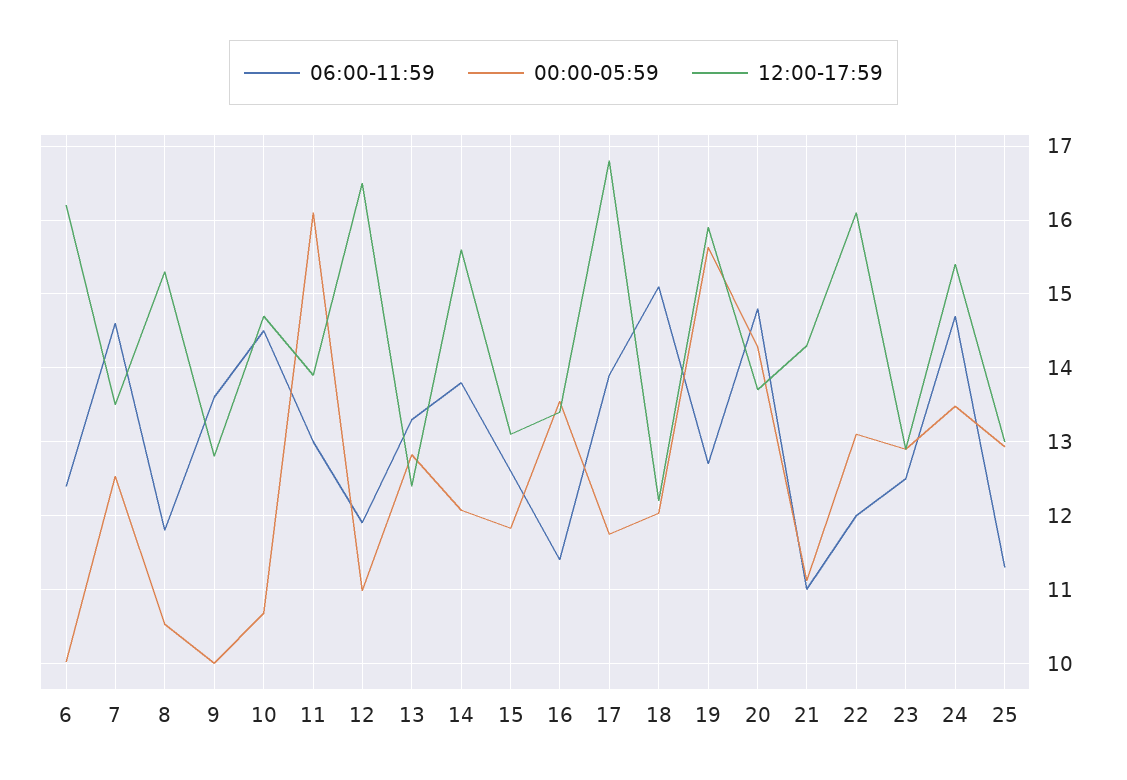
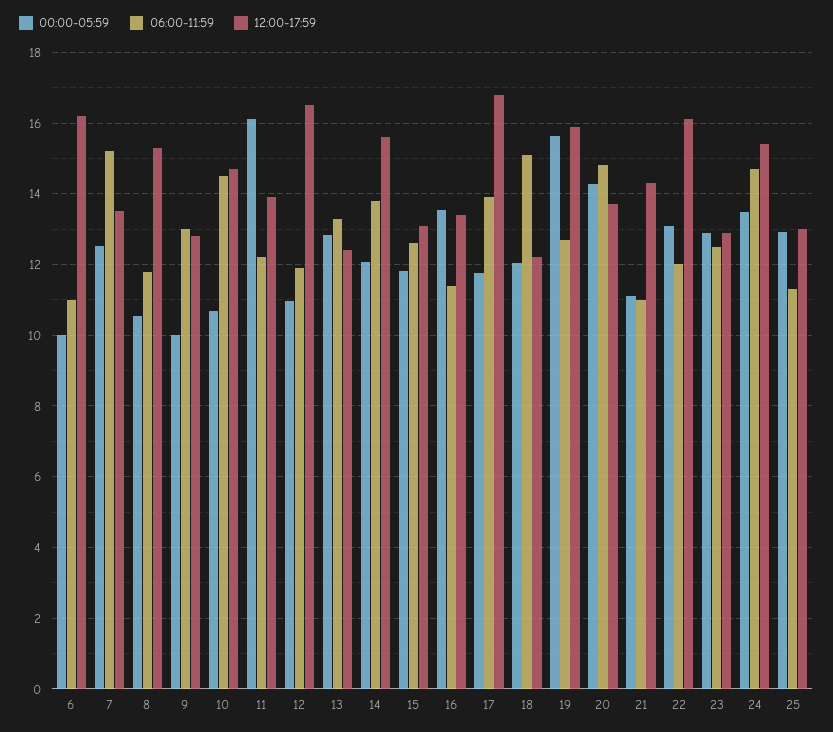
06:00-11:59, 6: 12.4 -> 11
06:00-11:59, 7: 14.6 -> 15.2
06:00-11:59, 9: 13.6 -> 13
06:00-11:59, 11: 13 -> 12.2

